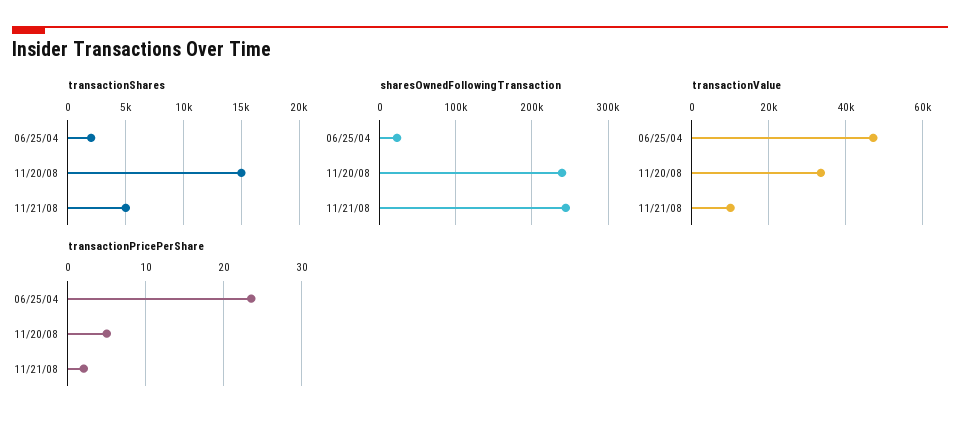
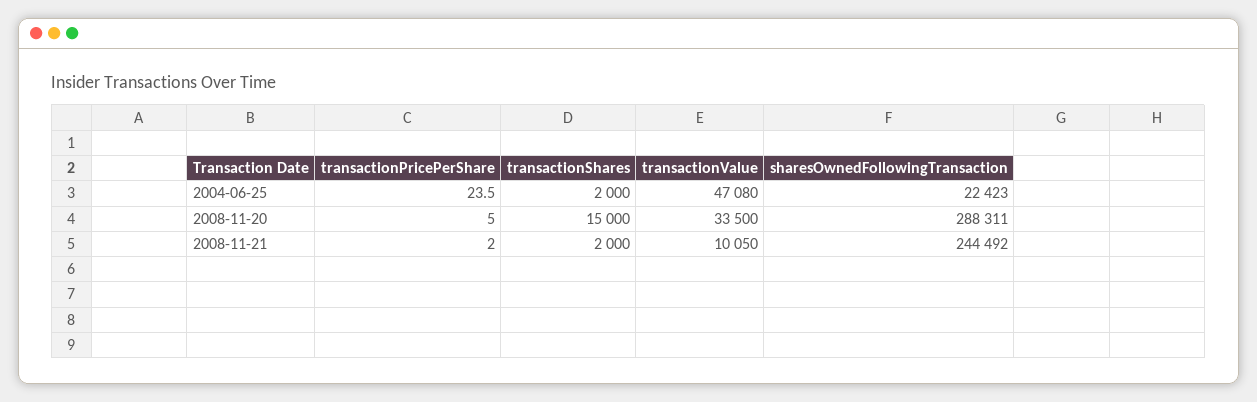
transactionShares, 11/21/08: 5000 -> 2000
sharesOwnedFollowingTransaction, 11/20/08: 240000 -> 288311

